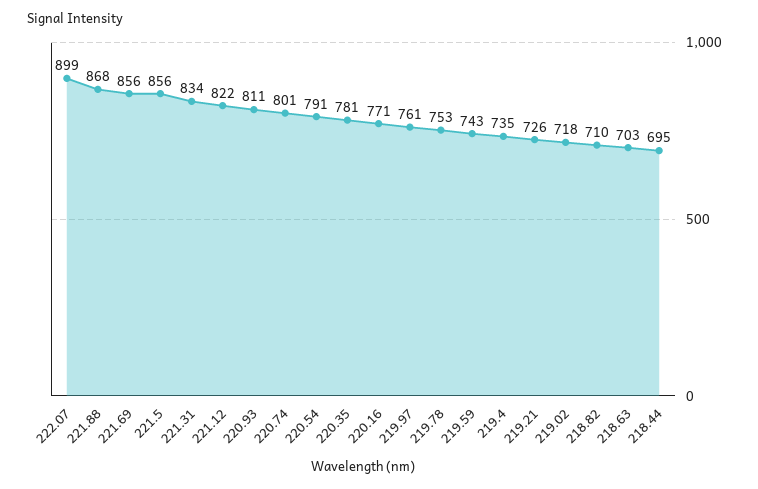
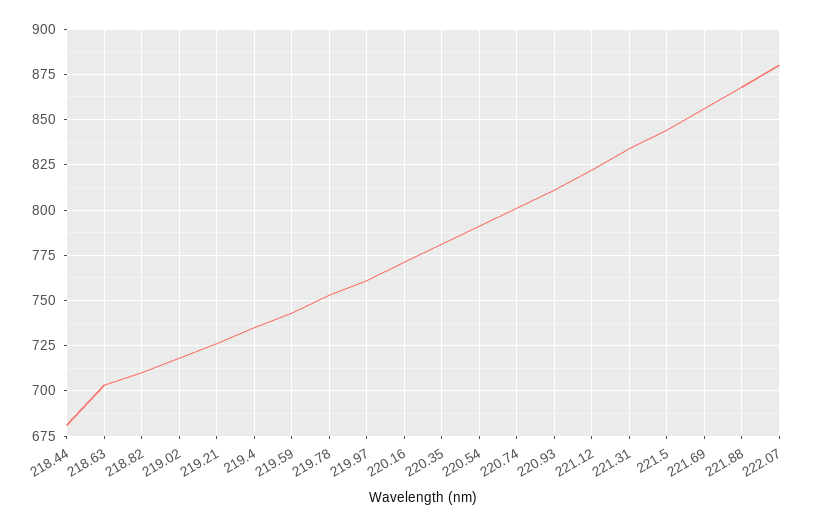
222.07: 899 -> 880
221.5: 856 -> 845
218.44: 695 -> 680

